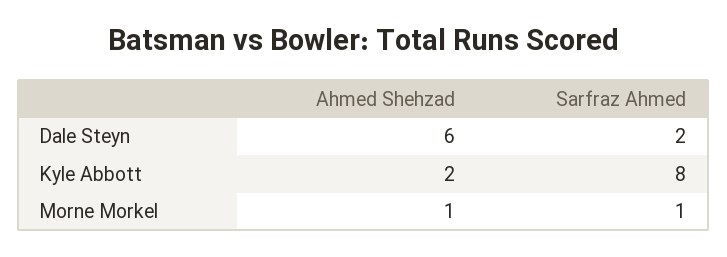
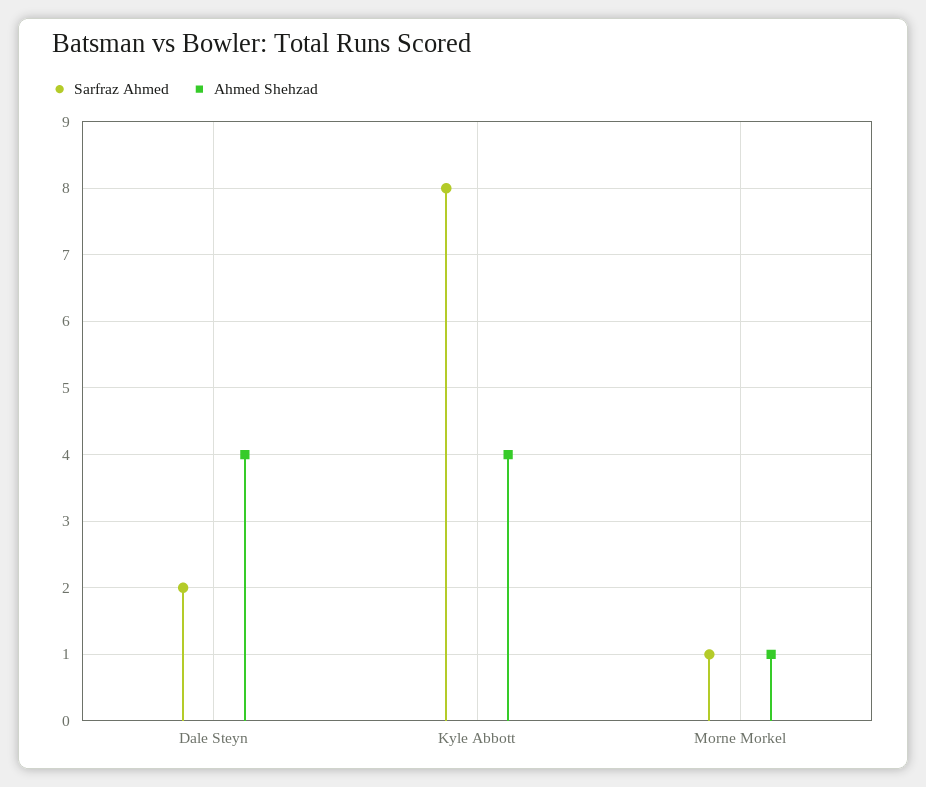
Ahmed Shehzad, Dale Steyn: 6 -> 4
Ahmed Shehzad, Kyle Abbott: 2 -> 4

